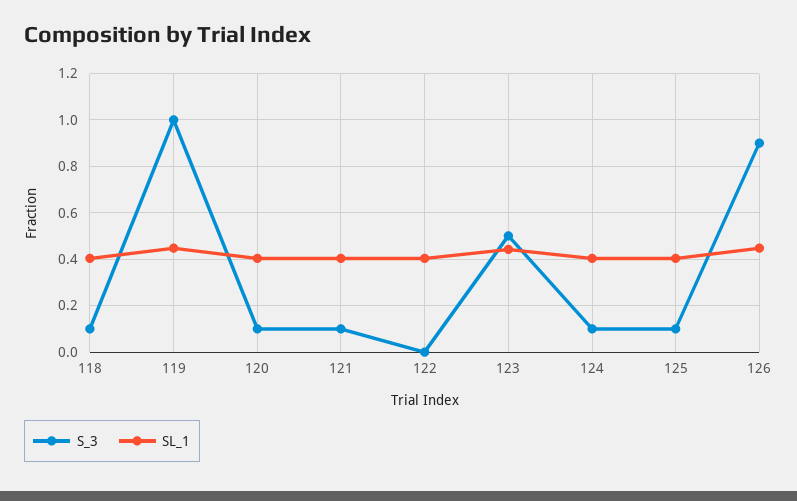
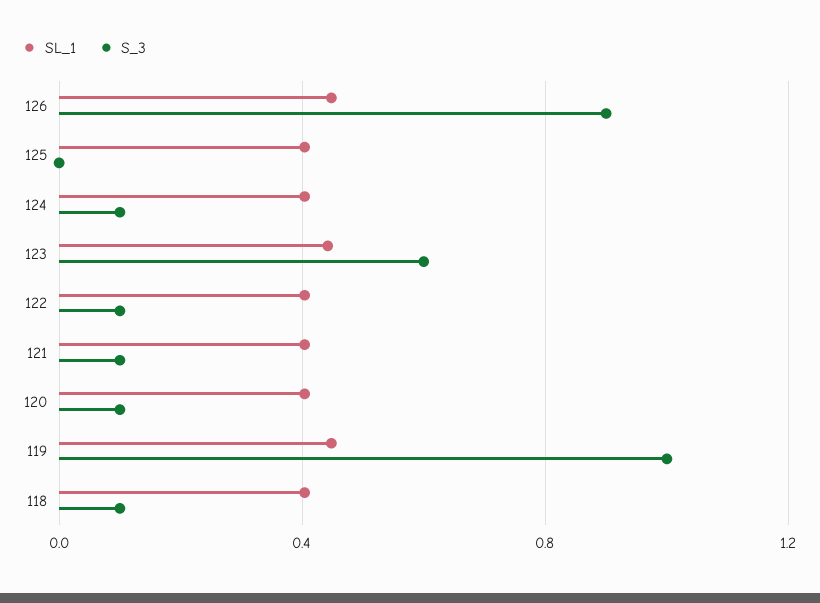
S_3, 122: 0 -> 0.1
S_3, 123: 0.5 -> 0.6
S_3, 125: 0.1 -> 0

